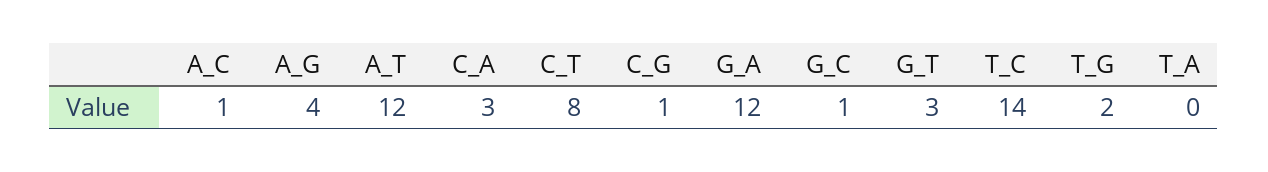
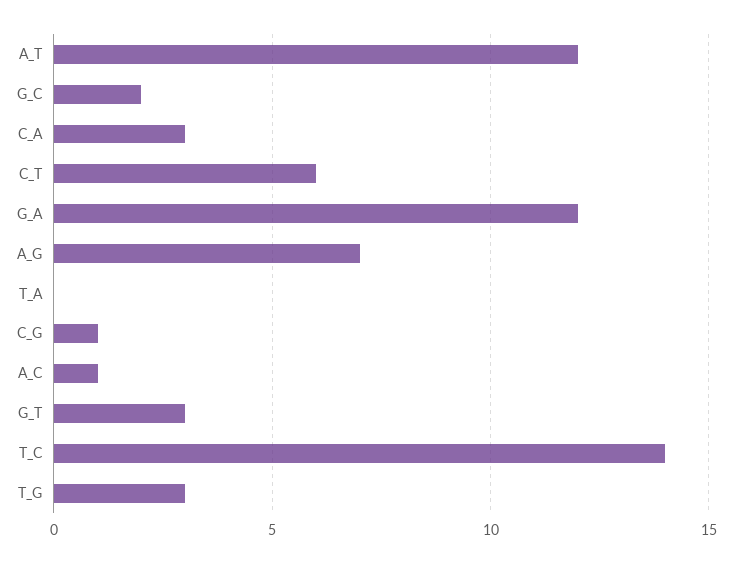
A_G: 4 -> 7
C_T: 8 -> 6
G_C: 1 -> 2
T_G: 2 -> 3

